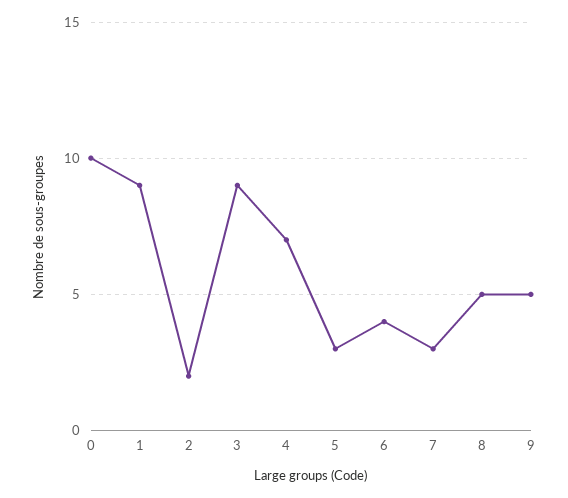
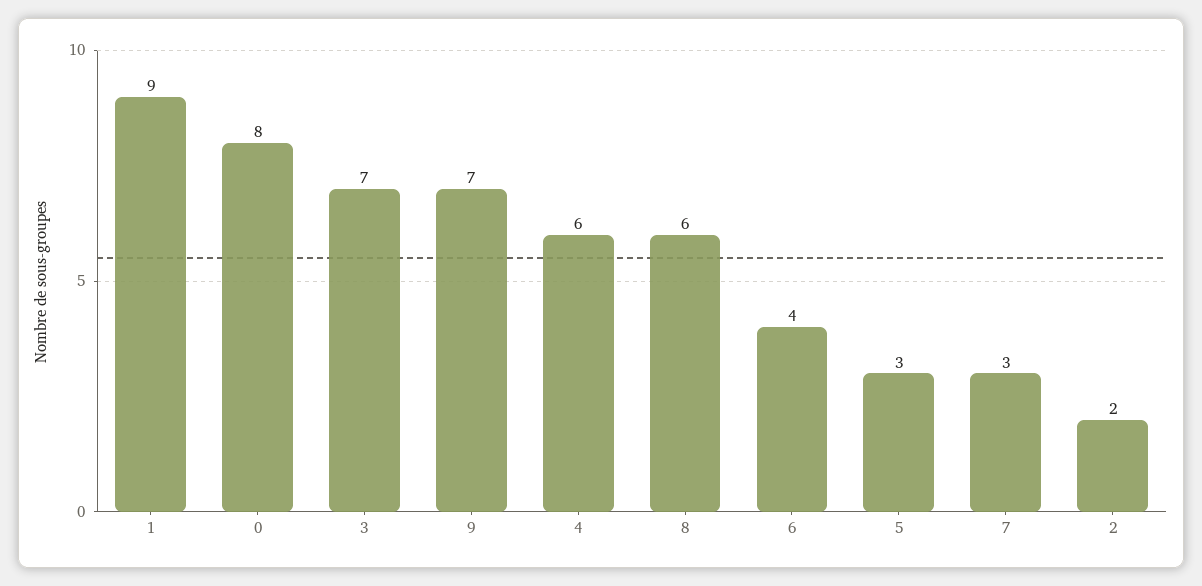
0: 10 -> 8
3: 9 -> 7
4: 7 -> 6
8: 5 -> 6
9: 5 -> 7

